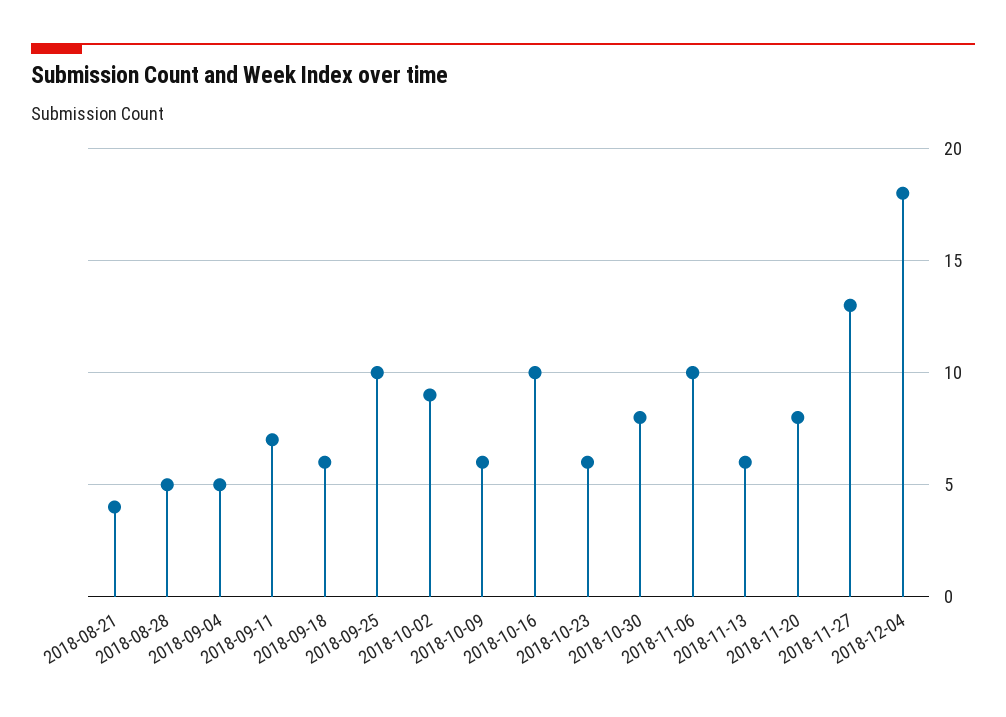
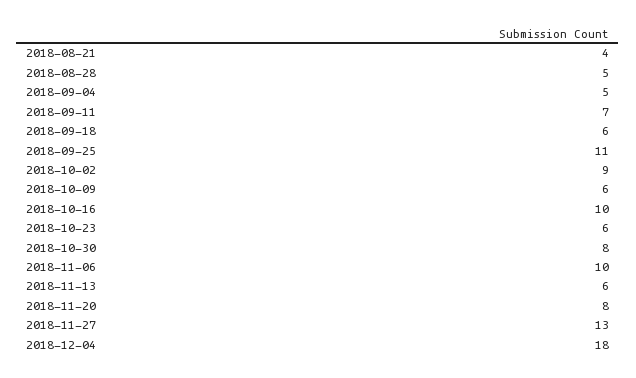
2018-09-25: 10 -> 11

